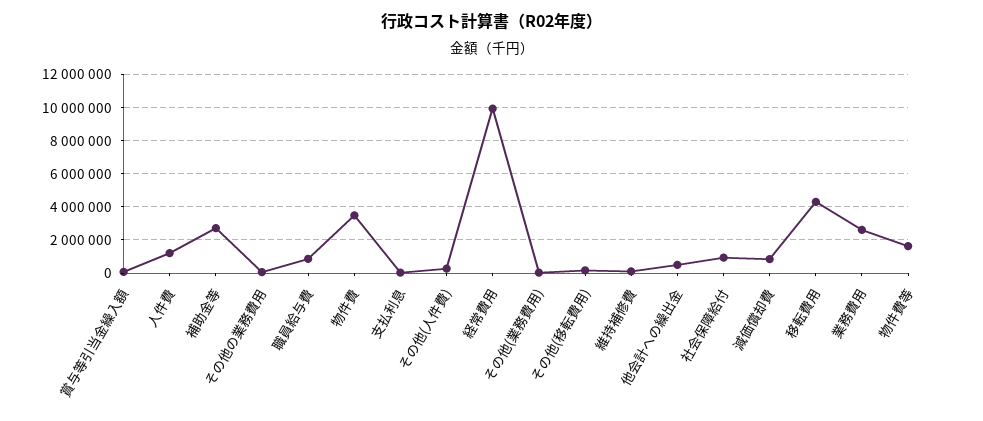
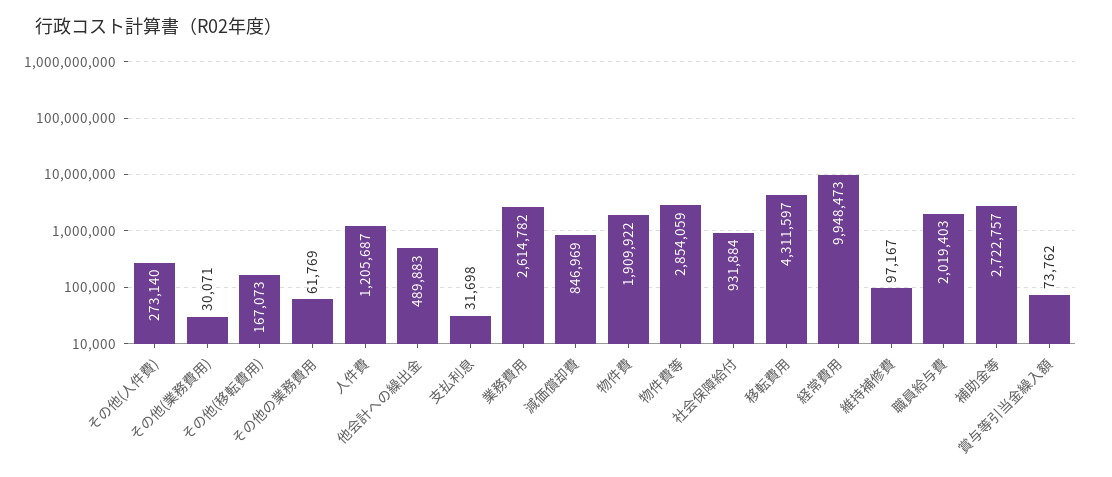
職員給与費: 1000000 -> 2019403
物件費: 3500000 -> 1909922
物件費等: 1500000 -> 2854059

